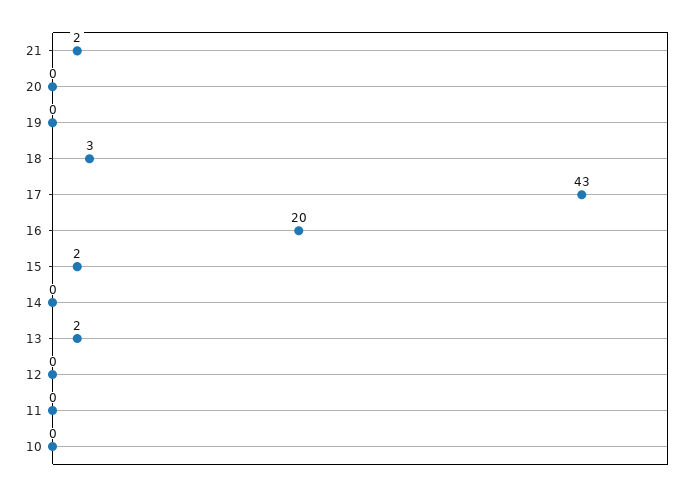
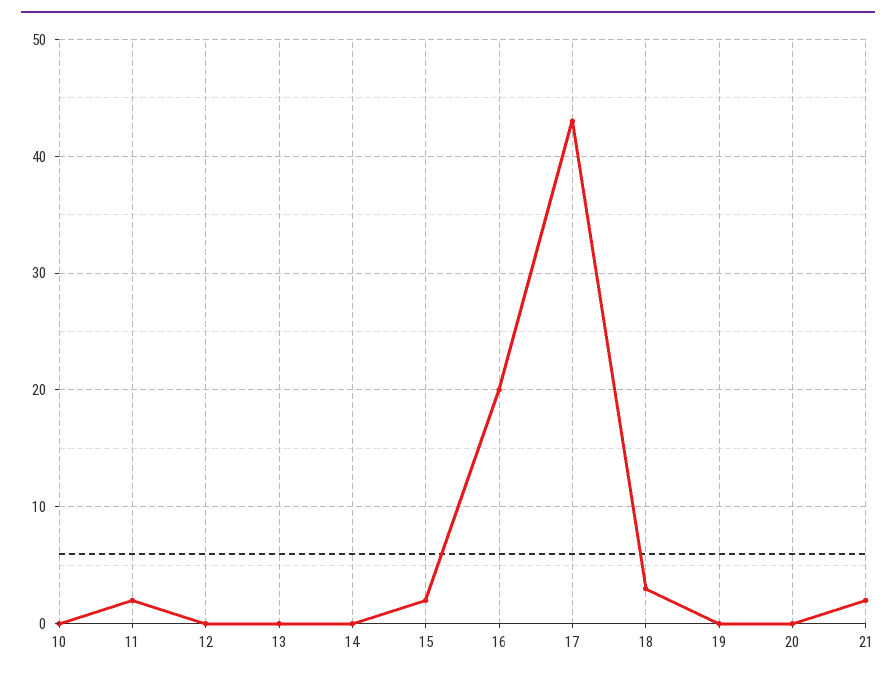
13: 2 -> 0
11: 0 -> 2

